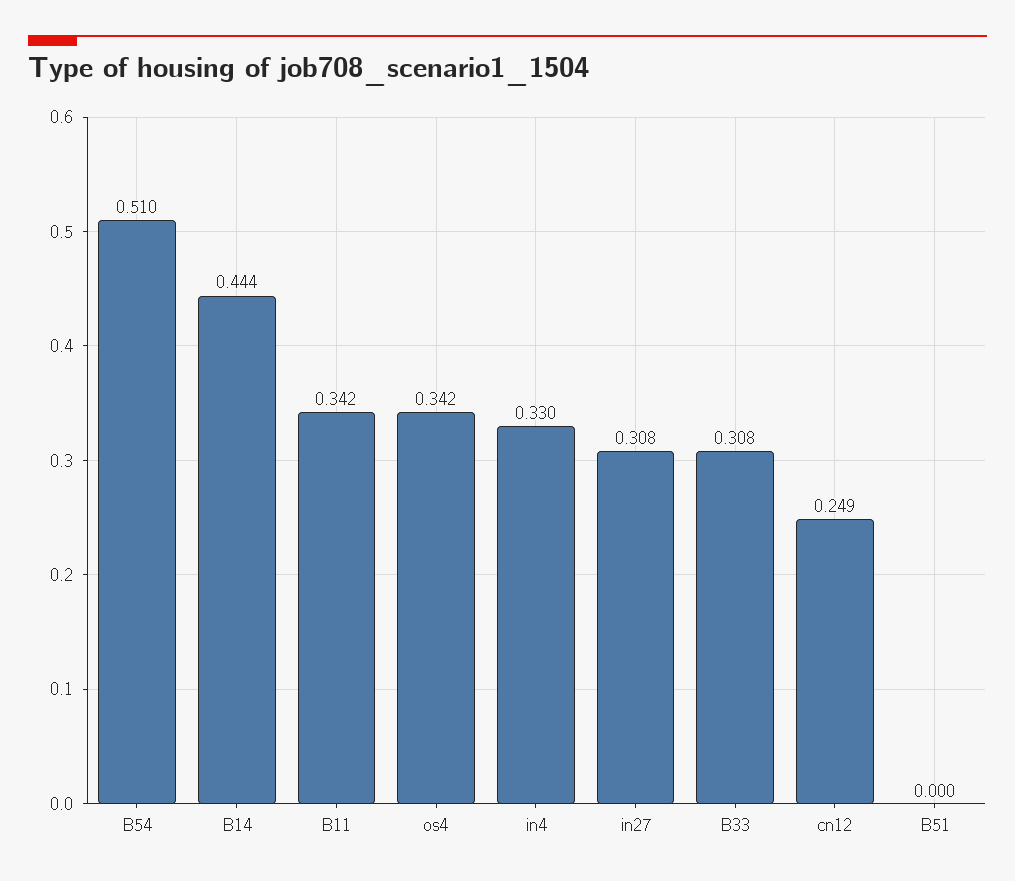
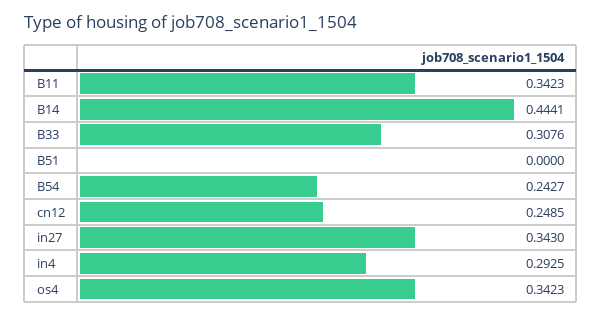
B54: 0.51 -> 0.2427
in4: 0.33 -> 0.2925
in27: 0.308 -> 0.343

